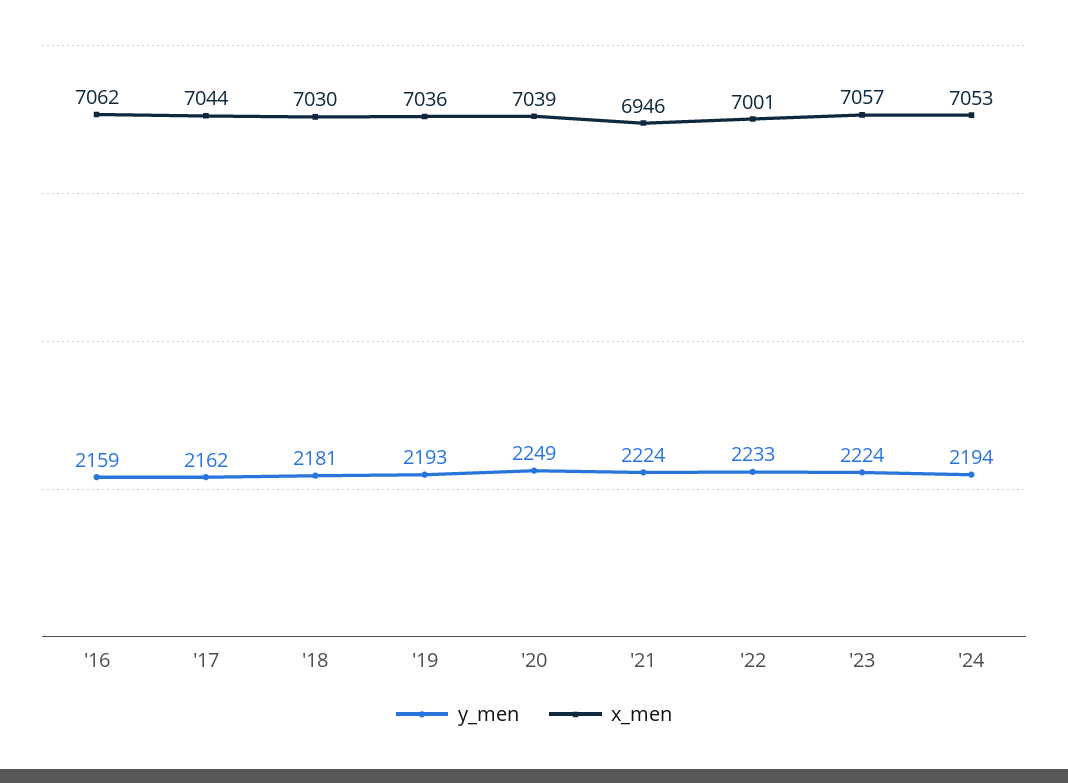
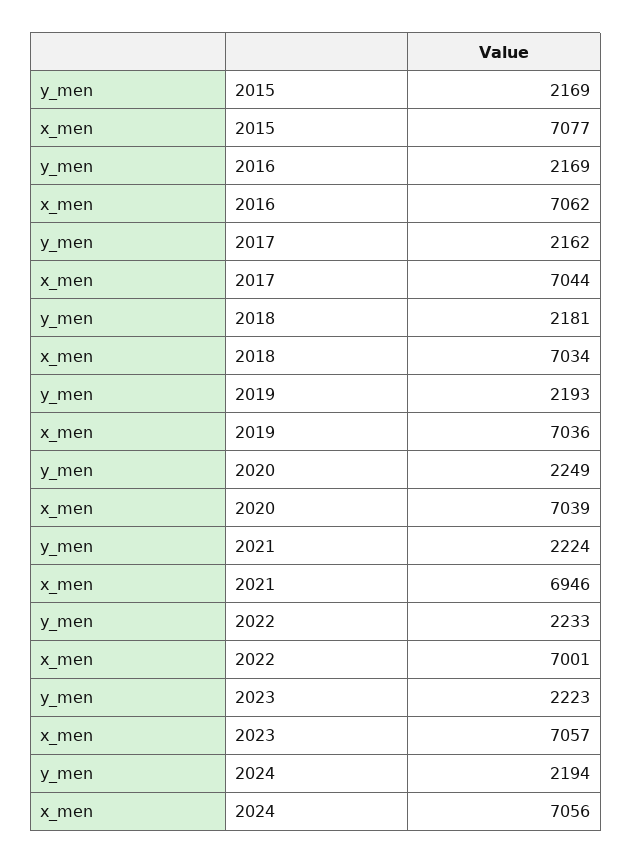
y_men, '16: 2159 -> 2169
x_men, '18: 7030 -> 7034
y_men, '23: 2224 -> 2223
x_men, '24: 7053 -> 7056
y_men, 2015: none -> 2169
x_men, 2015: none -> 7077

